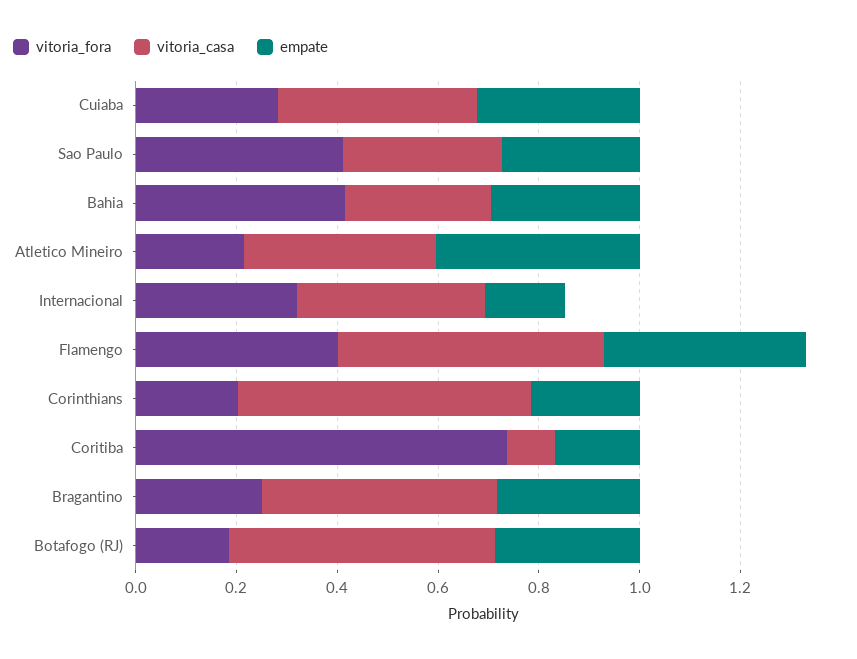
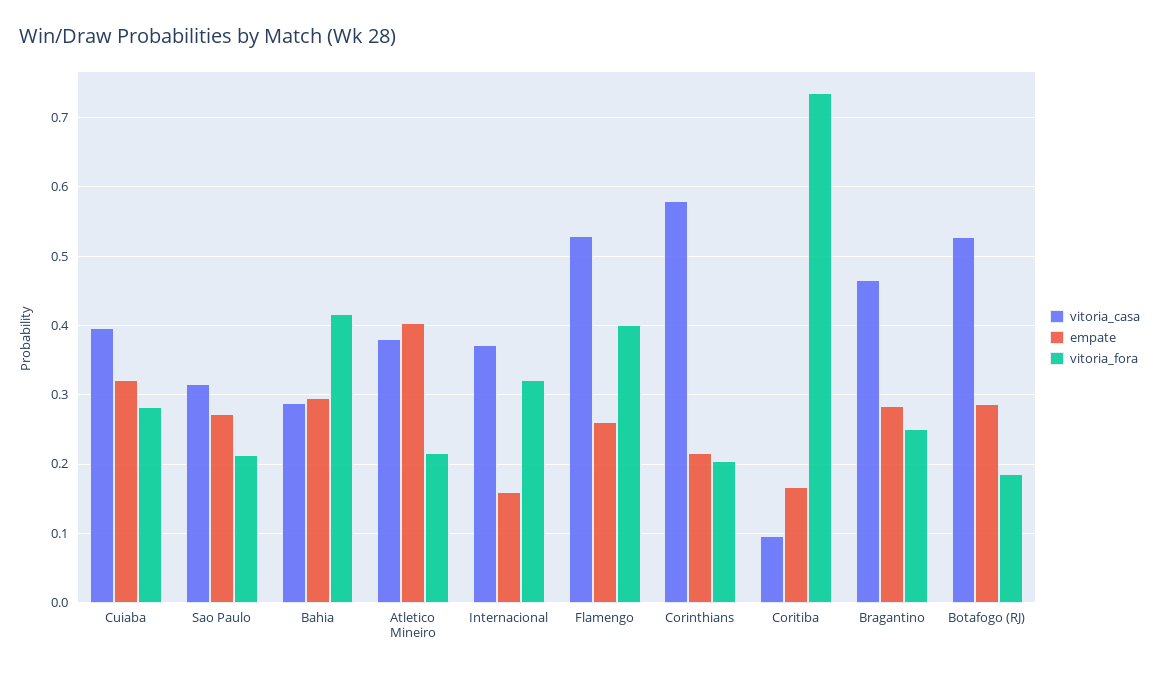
vitoria_fora, Sao Paulo: 0.4 -> 0.21
empate, Flamengo: 0.4 -> 0.26

